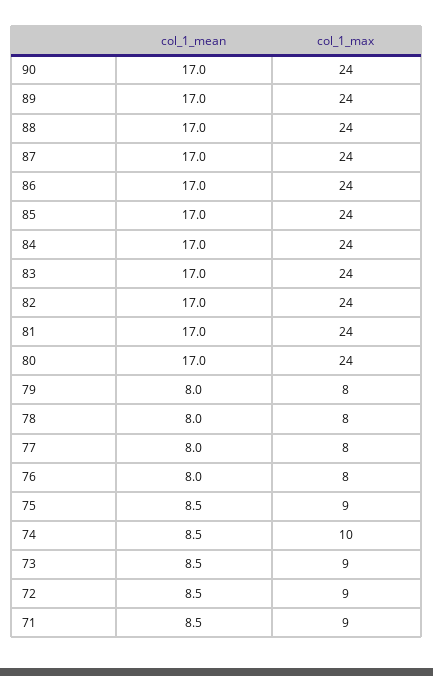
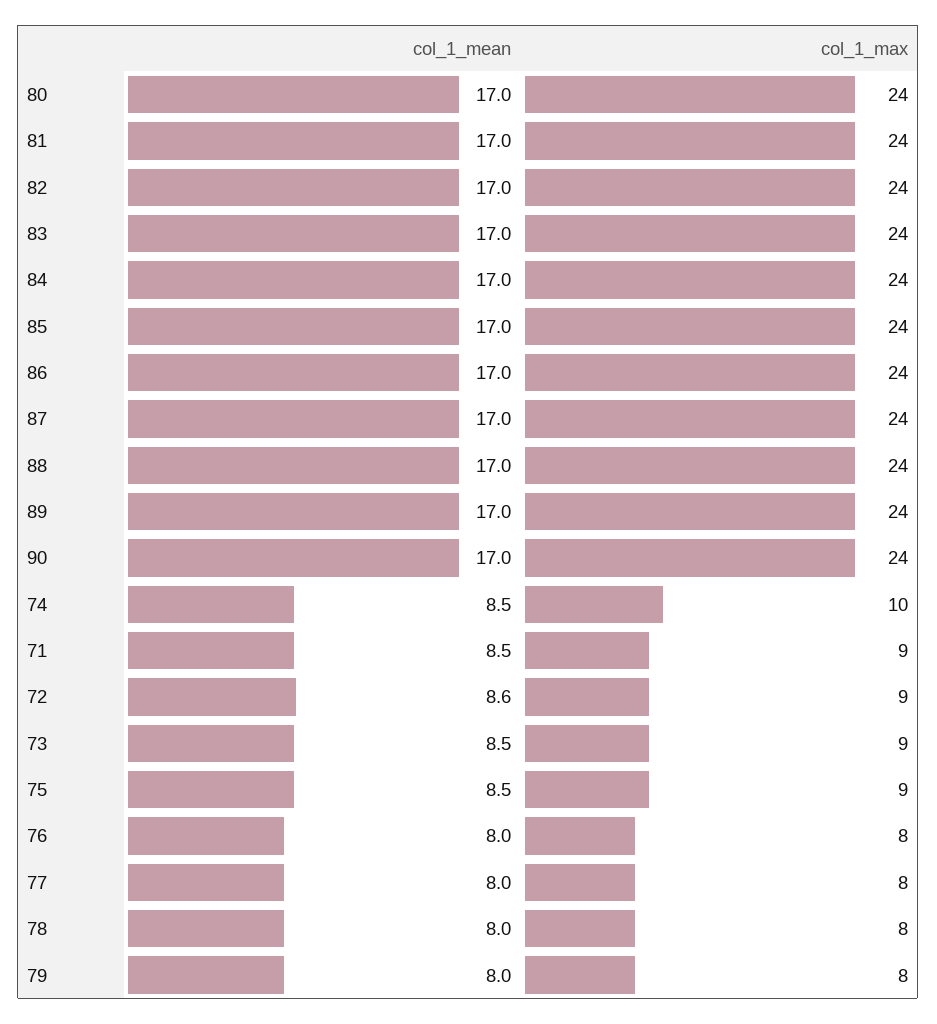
col_1_mean, 72: 8.5 -> 8.6

